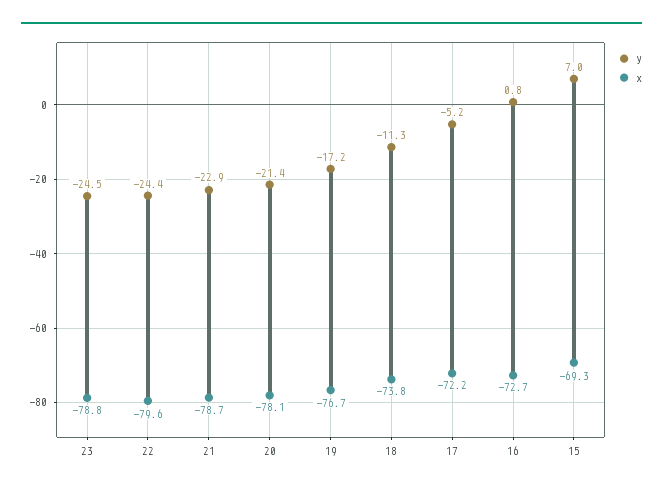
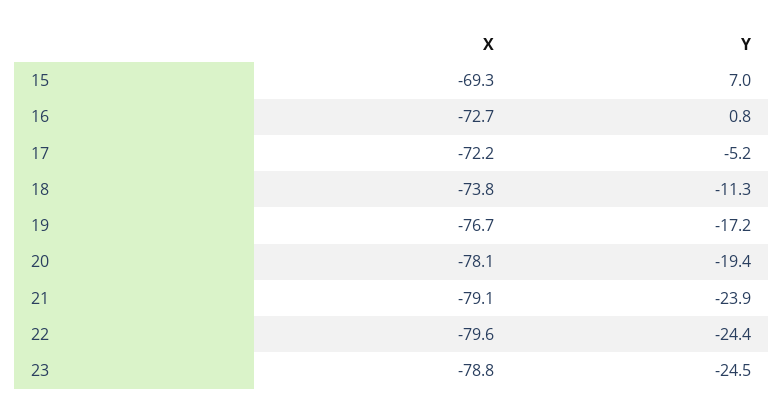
y, 21: -22.9 -> -23.9
x, 21: -78.7 -> -79.1
y, 20: -21.4 -> -19.4

